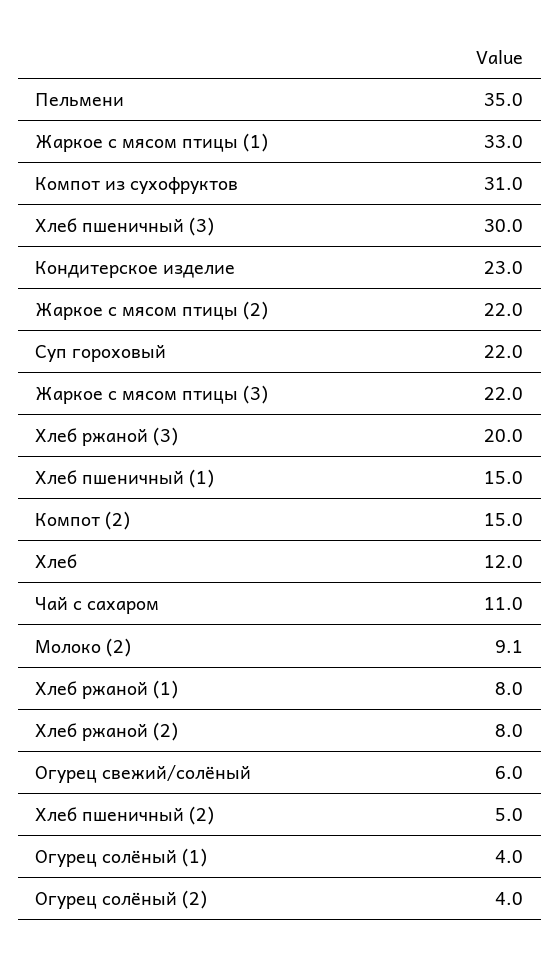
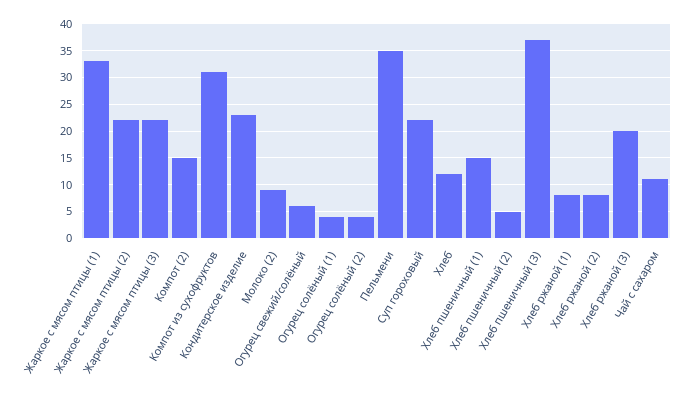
Хлеб пшеничный (3): 30 -> 37.5

